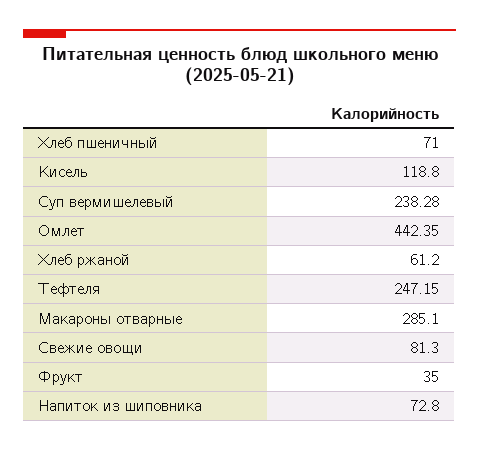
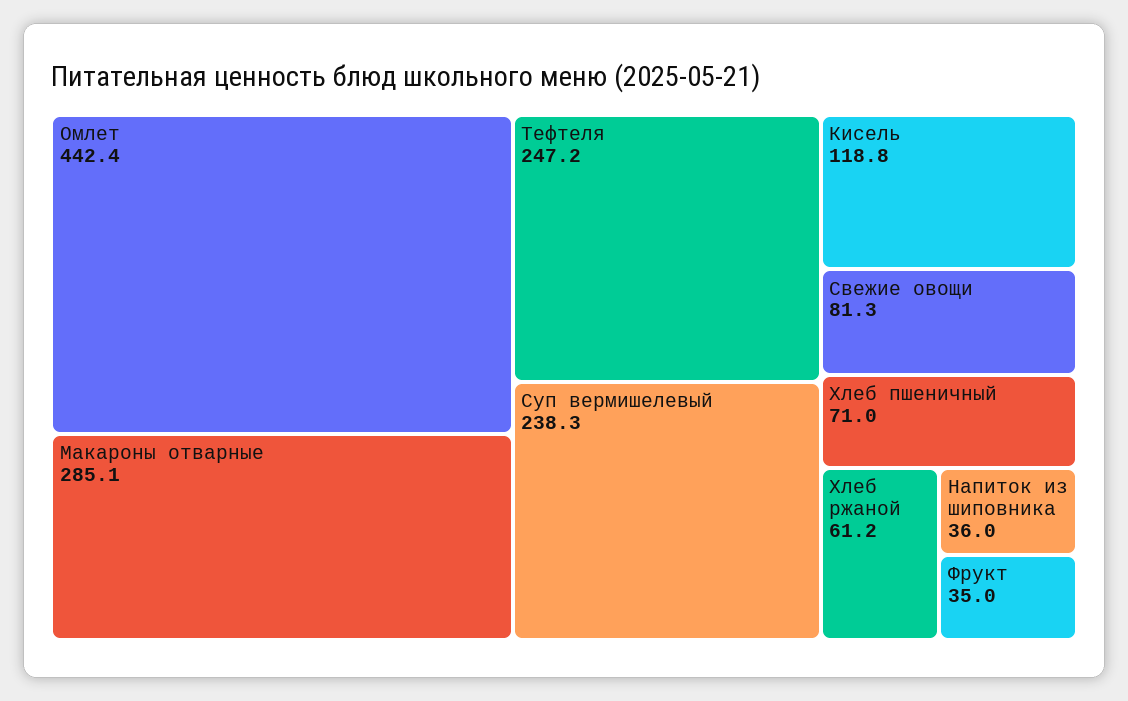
Напиток из шиповника: 72.8 -> 36

